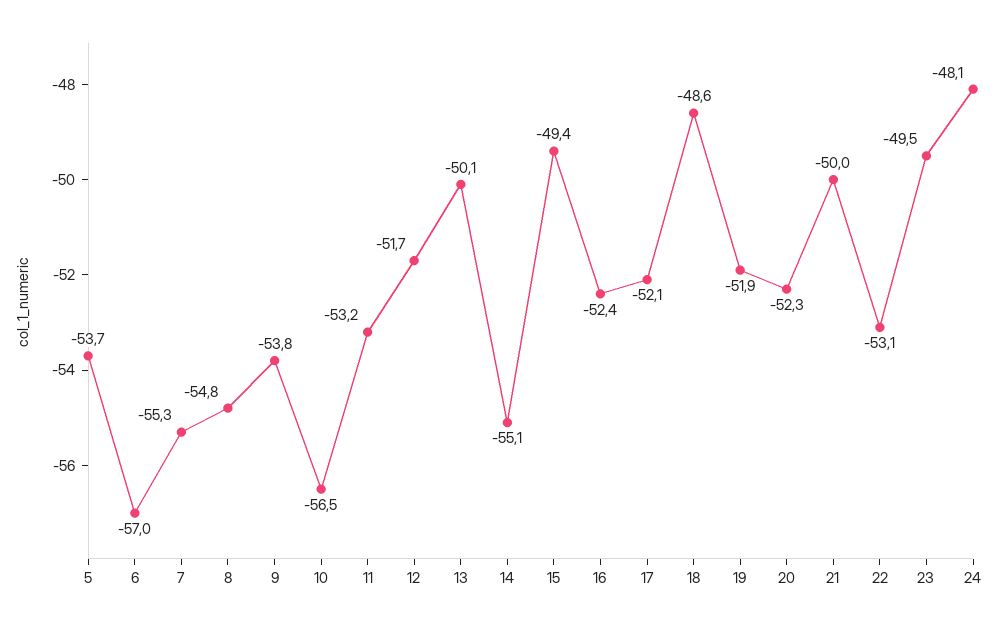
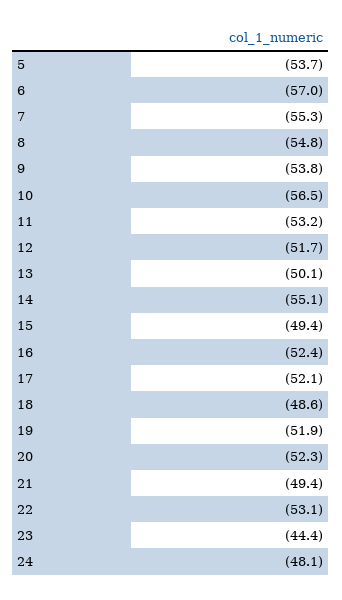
21: -50 -> -49.4
23: -49.5 -> -44.4

